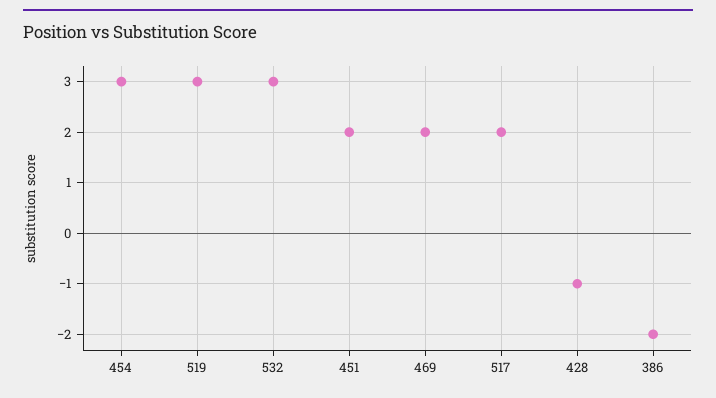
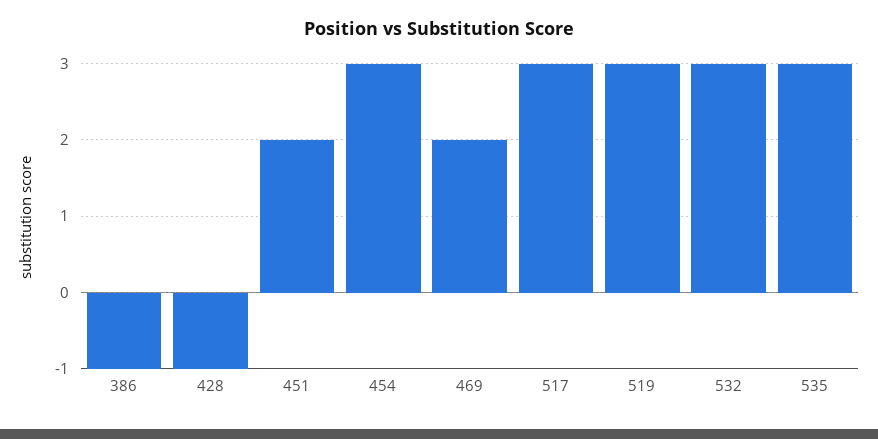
517: 2 -> 3
386: -2 -> -1
535: none -> 3

